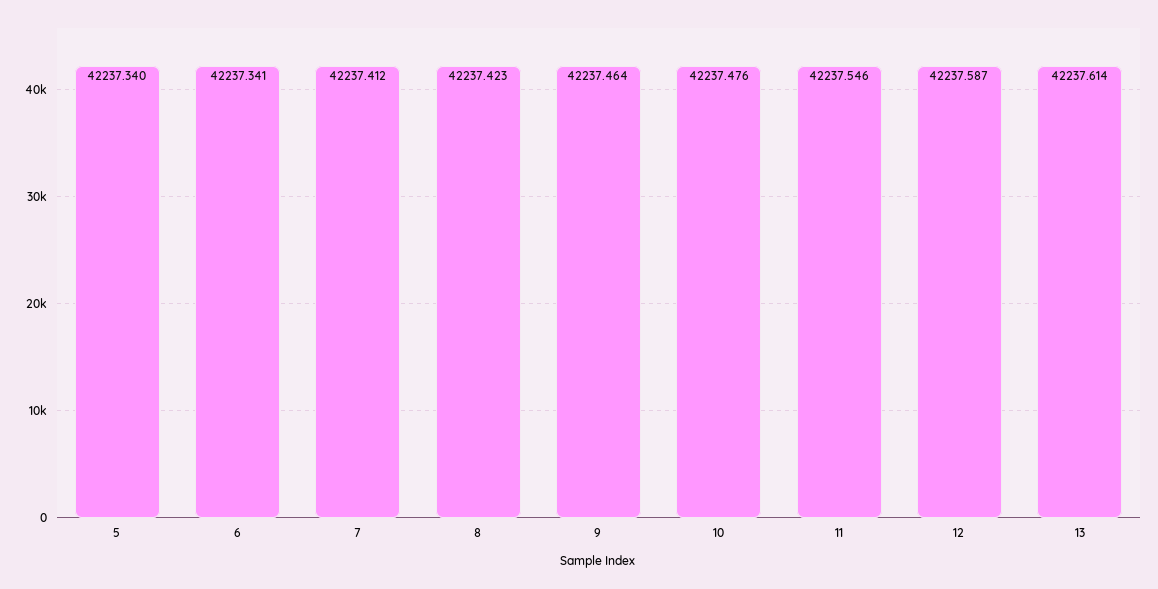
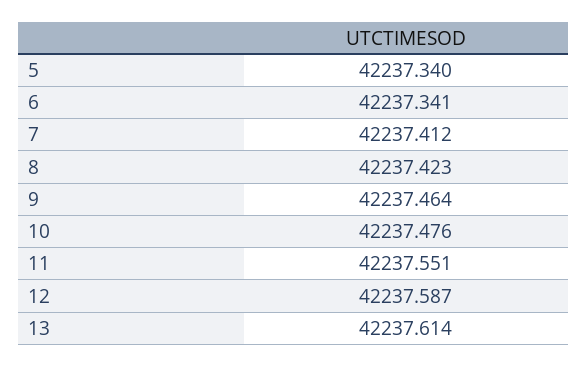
11: 42237.546 -> 42237.551

